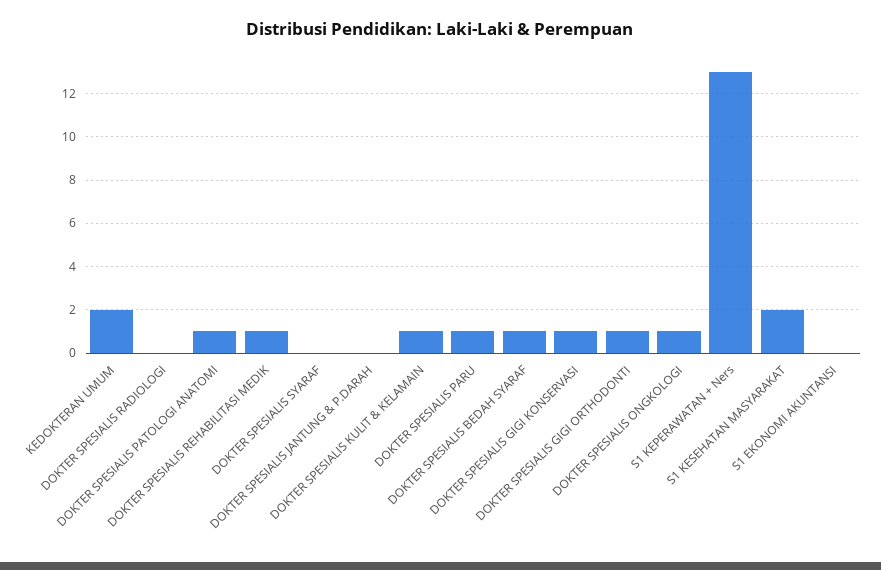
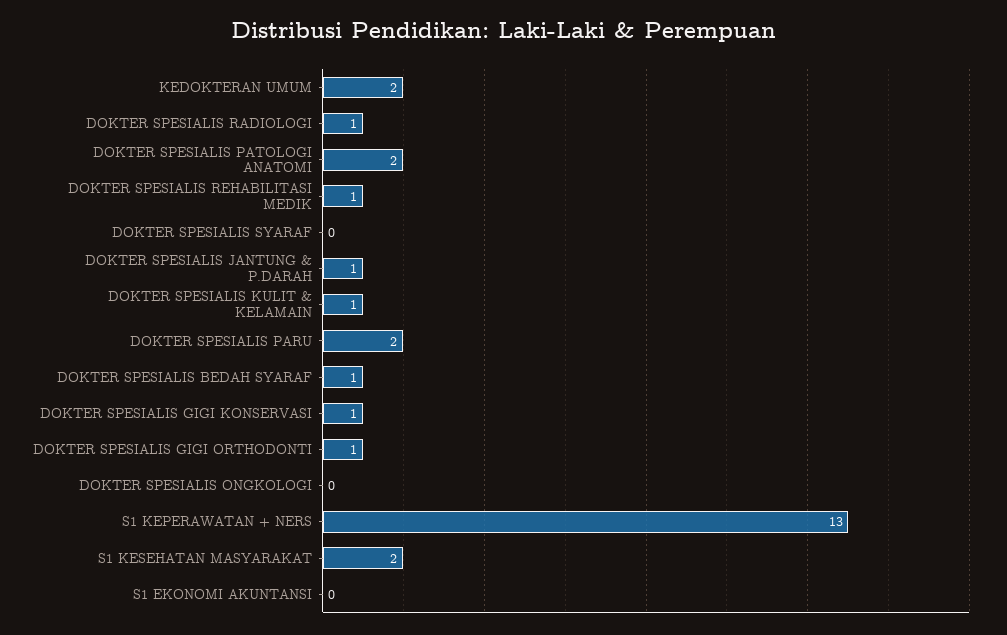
DOKTER SPESIALIS RADIOLOGI: 0 -> 1
DOKTER SPESIALIS PATOLOGI ANATOMI: 1 -> 2
DOKTER SPESIALIS JANTUNG & P.DARAH: 0 -> 1
DOKTER SPESIALIS PARU: 1 -> 2
DOKTER SPESIALIS ONGKOLOGI: 1 -> 0

